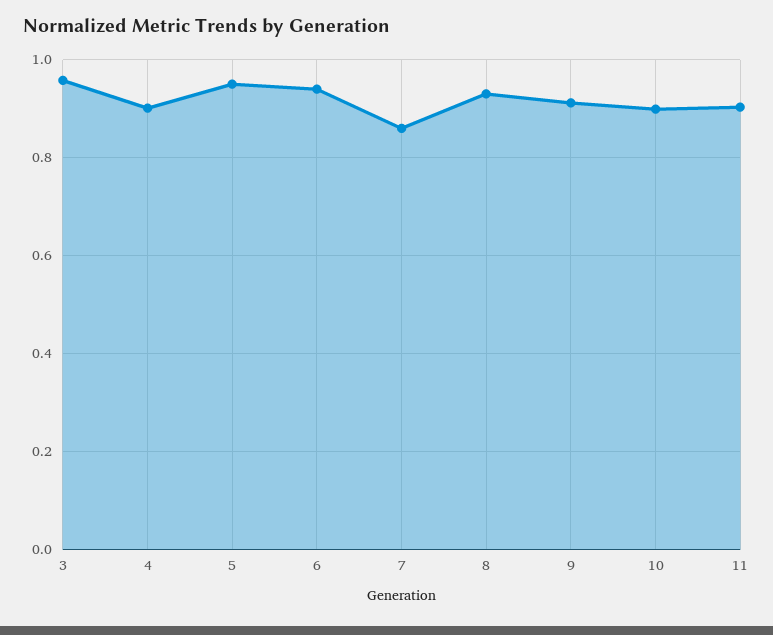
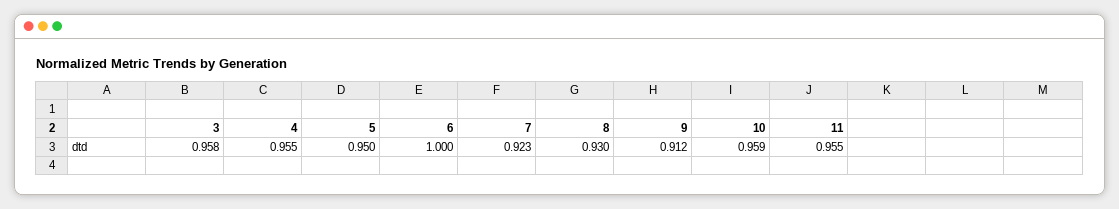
4: 0.9 -> 0.955
6: 0.94 -> 1
7: 0.86 -> 0.923
10: 0.9 -> 0.959
11: 0.9 -> 0.955

